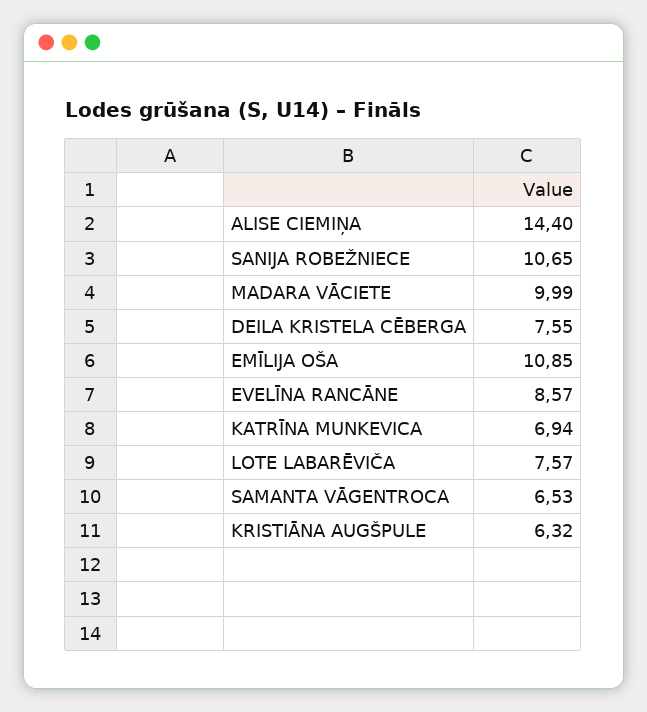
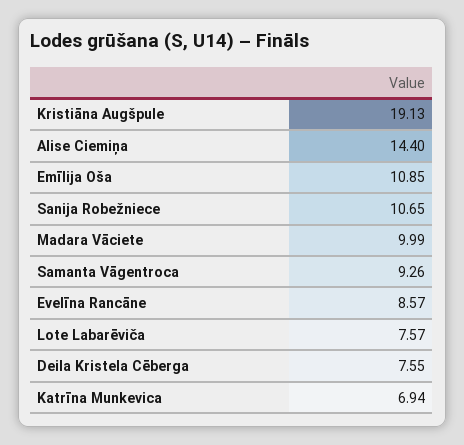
SAMANTA VĀGENTROCA: 6.53 -> 9.26
KRISTIĀNA AUGŠPULE: 6.32 -> 19.13

